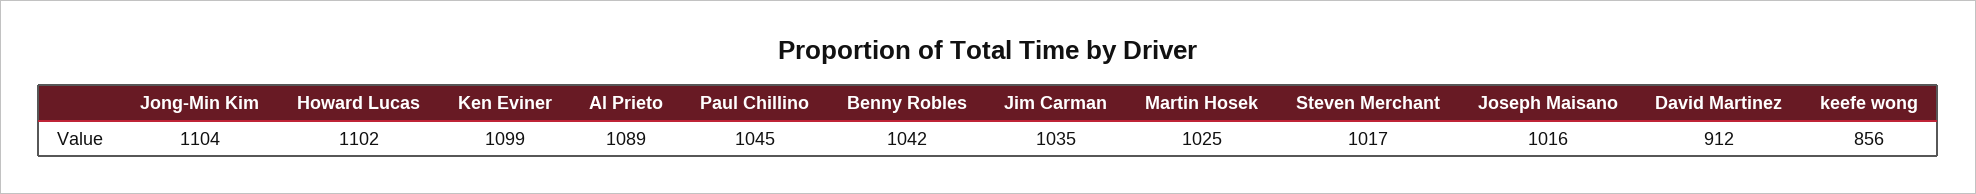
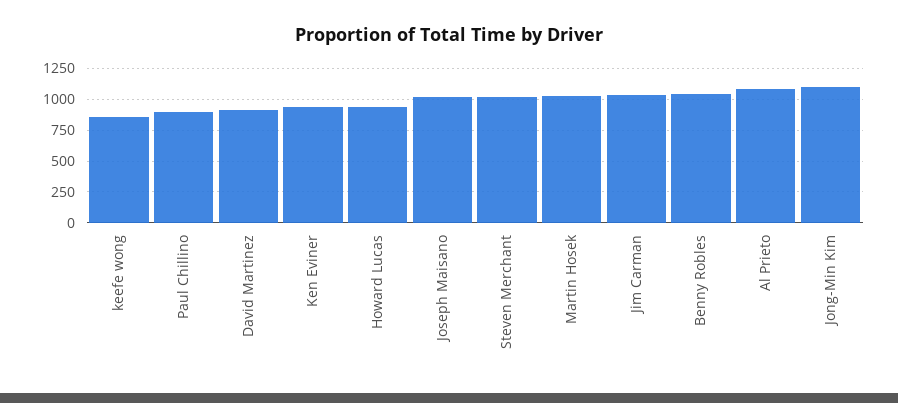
Howard Lucas: 1102 -> 950
Ken Eviner: 1099 -> 950
Paul Chillino: 1045 -> 900

